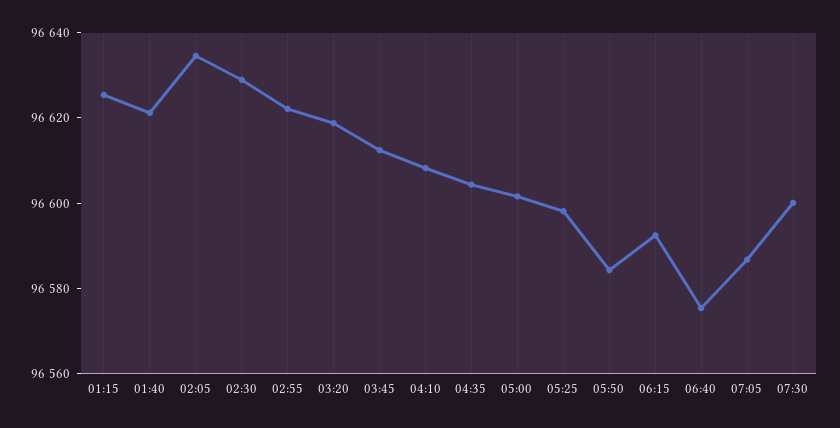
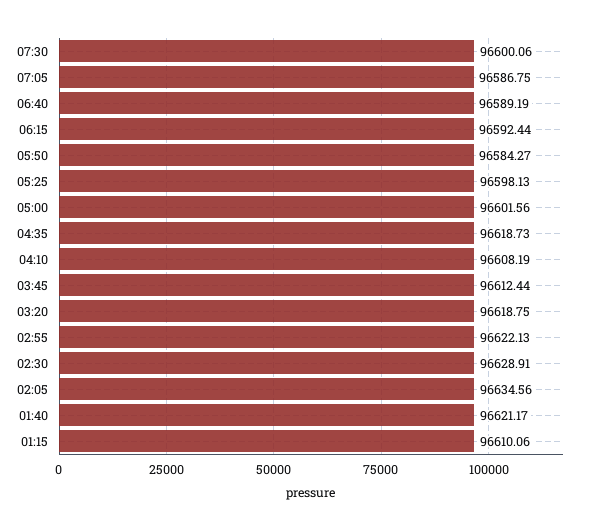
01:15: 96625 -> 96610.06
04:35: 96605 -> 96618.73
06:40: 96575 -> 96589.19

